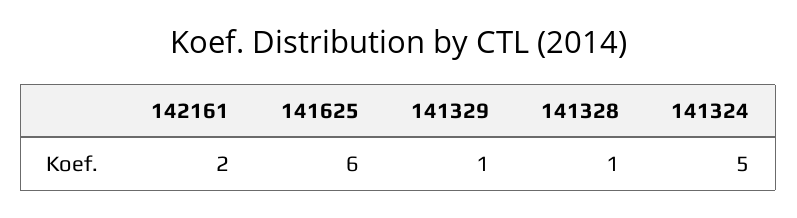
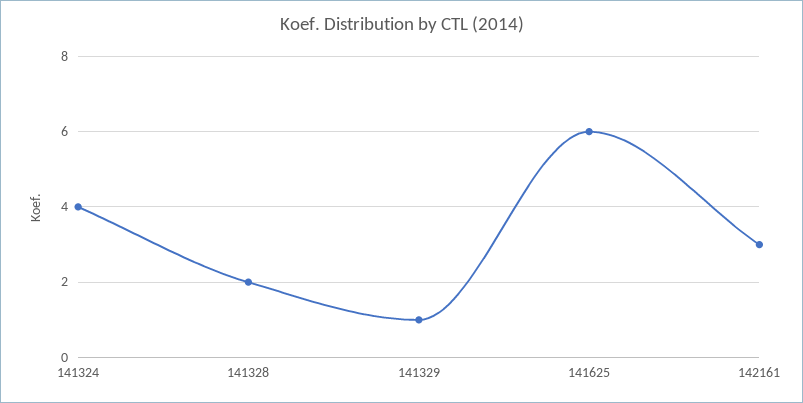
142161: 2 -> 3
141328: 1 -> 2
141324: 5 -> 4

